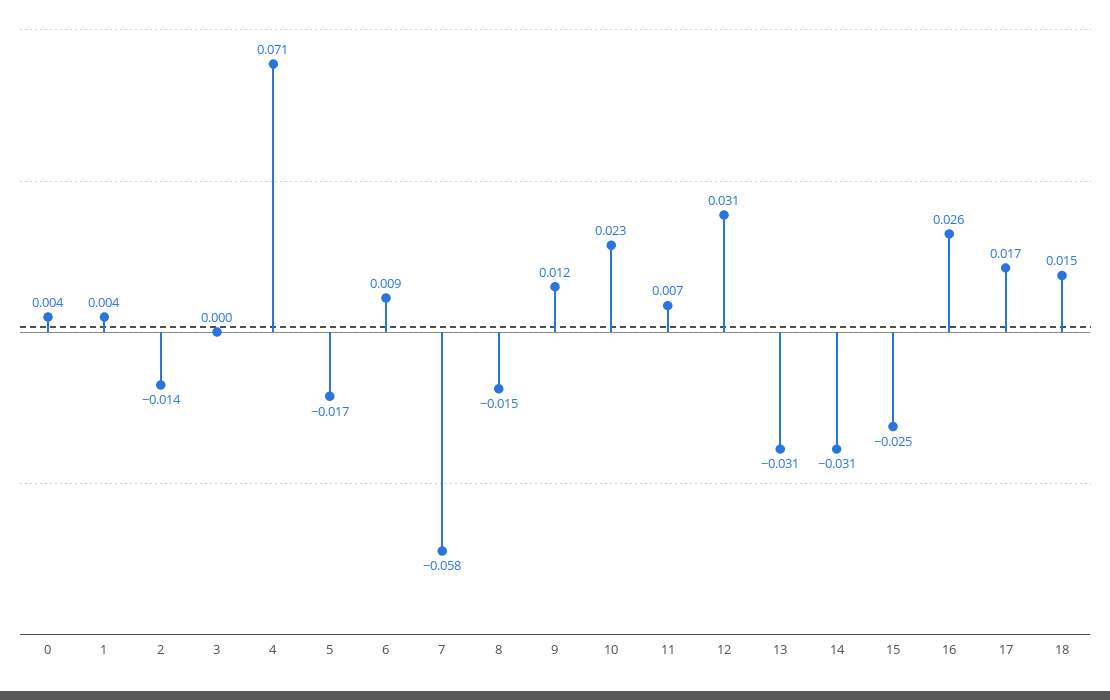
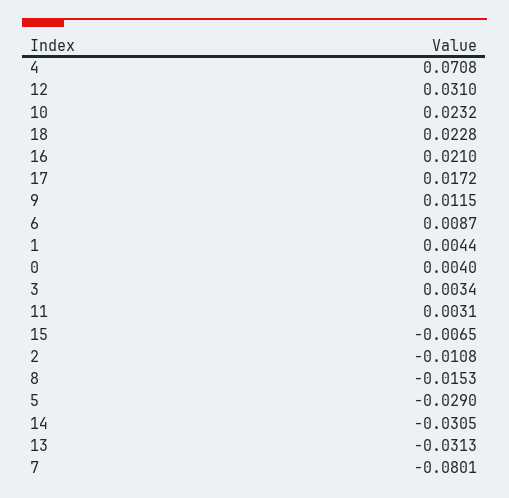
2: -0.014 -> -0.0108
3: 0 -> 0.0034
5: -0.017 -> -0.029
7: -0.058 -> -0.0801
11: 0.007 -> 0.0031
15: -0.025 -> -0.0065
16: 0.026 -> 0.021
18: 0.015 -> 0.0228

